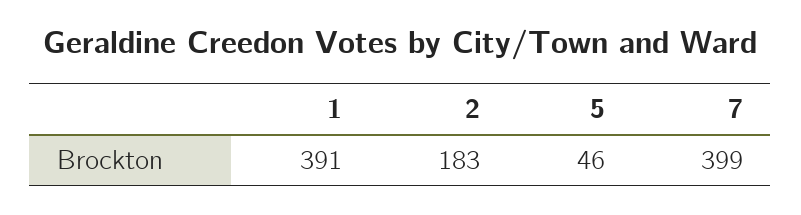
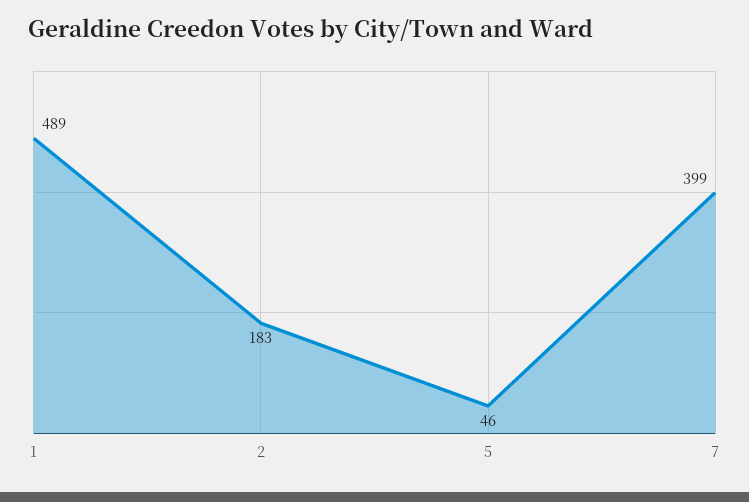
1: 391 -> 489

